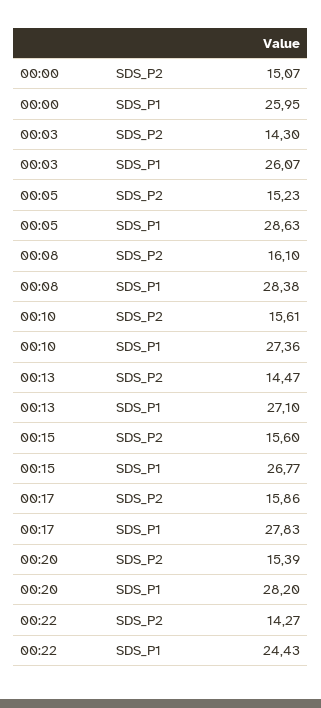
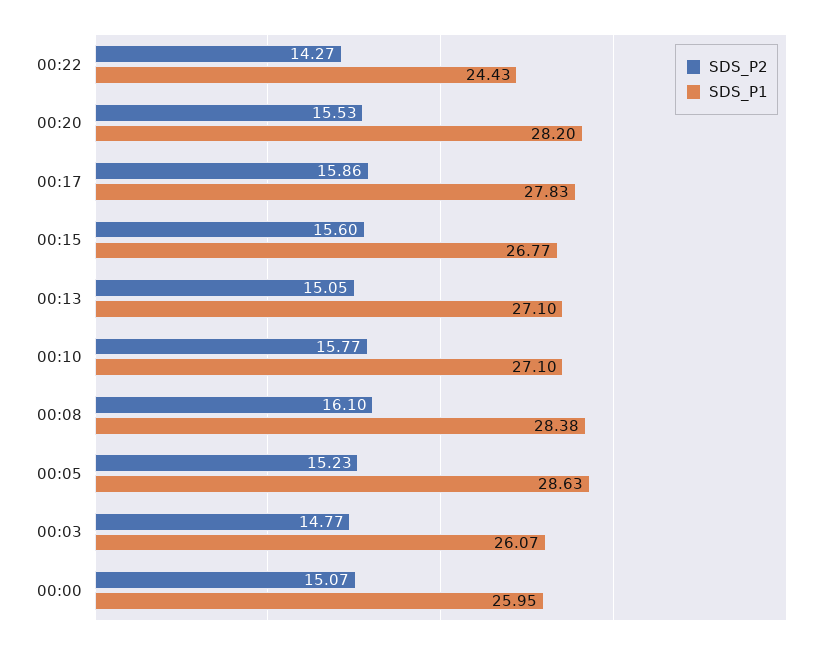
SDS_P2, 00:03: 14.3 -> 14.77
SDS_P2, 00:10: 15.61 -> 15.77
SDS_P1, 00:10: 27.36 -> 27.1
SDS_P2, 00:13: 14.47 -> 15.05
SDS_P2, 00:20: 15.39 -> 15.53

